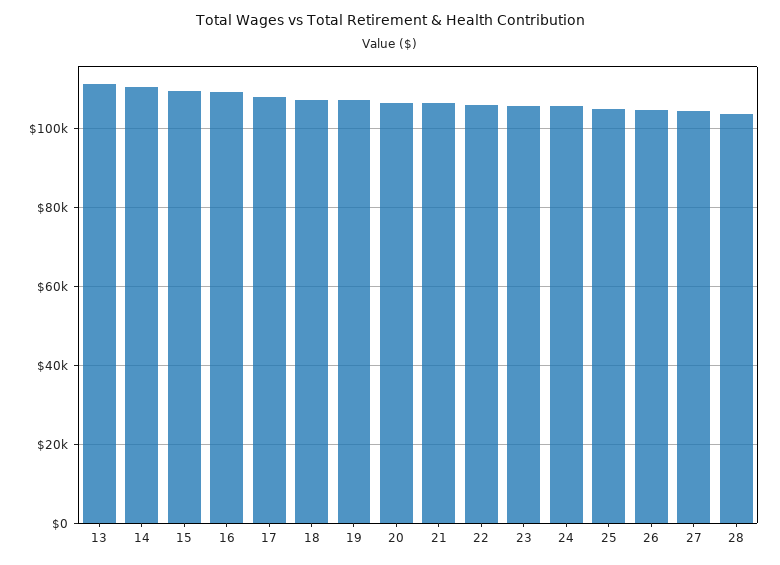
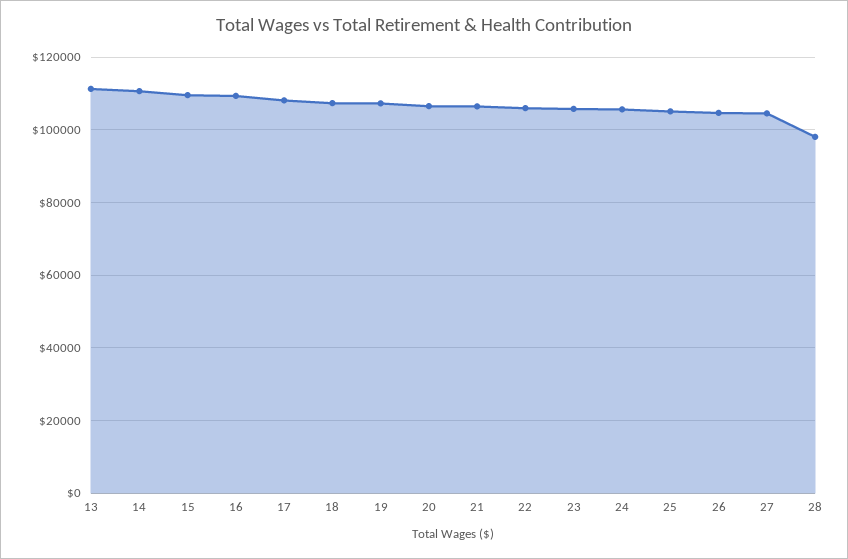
28: 104000 -> 98000

